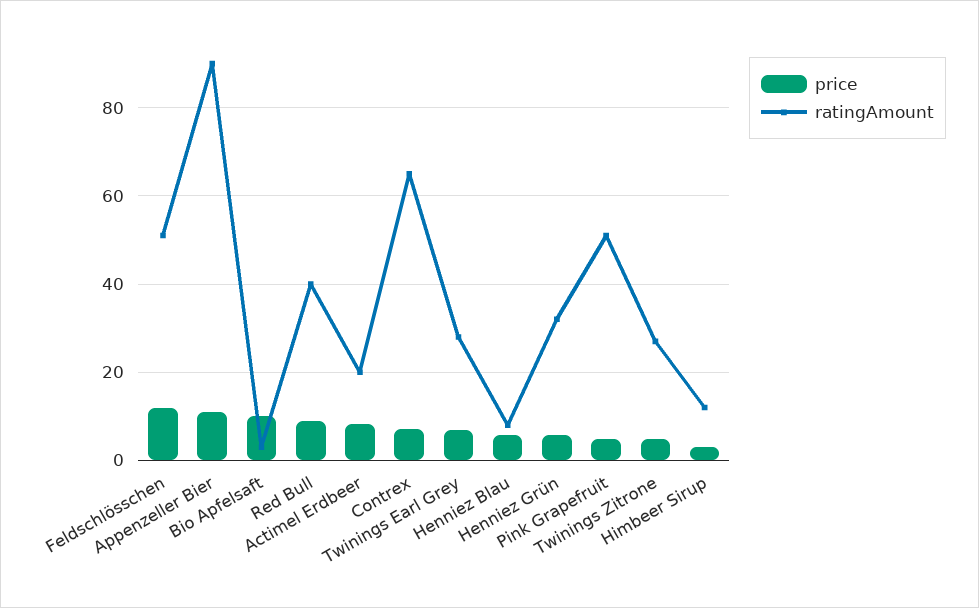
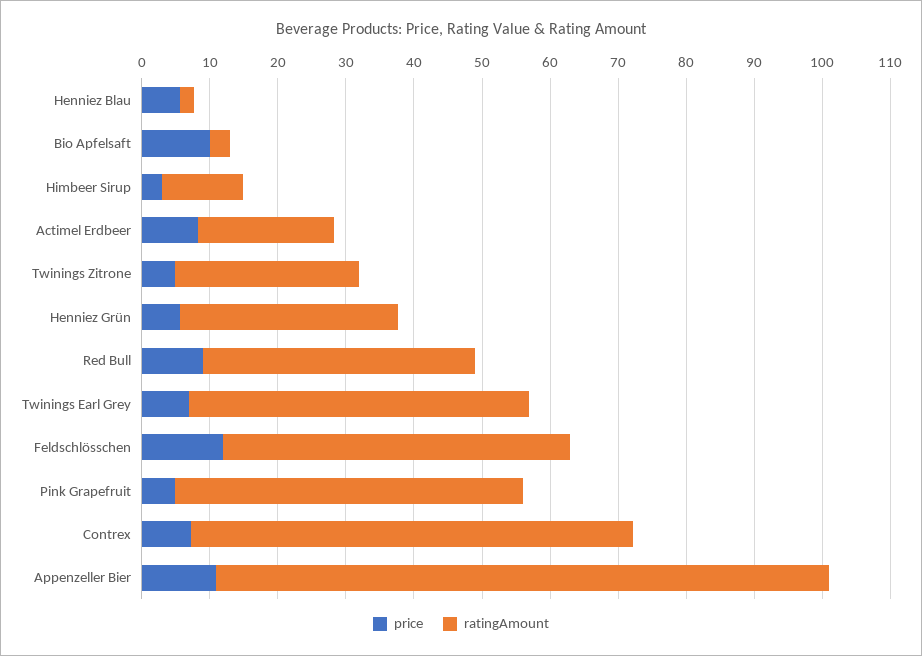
ratingAmount, Twinings Earl Grey: 28 -> 50
ratingAmount, Henniez Blau: 8 -> 2

